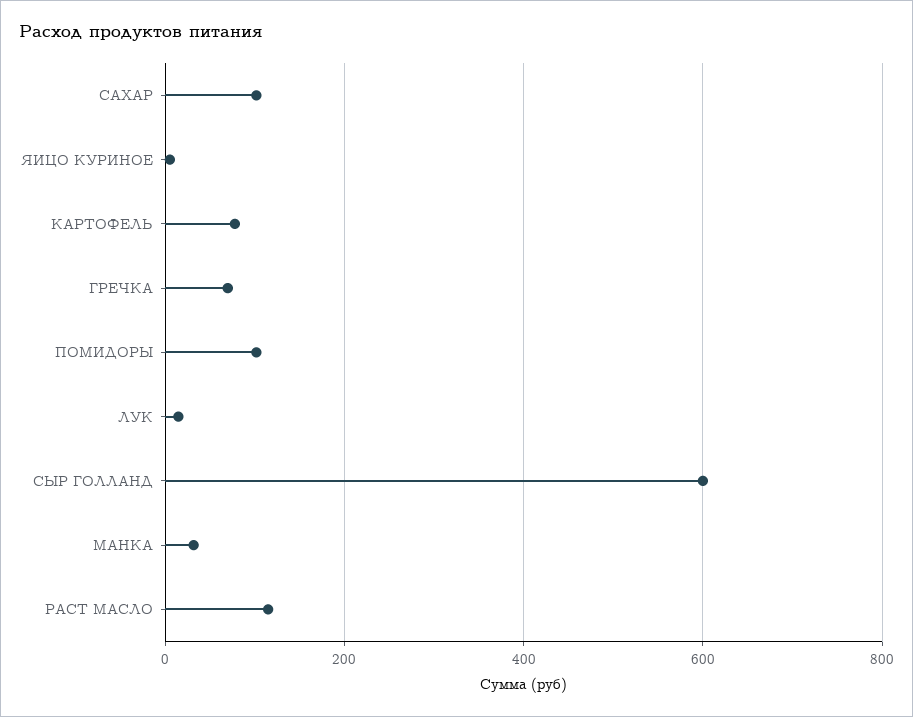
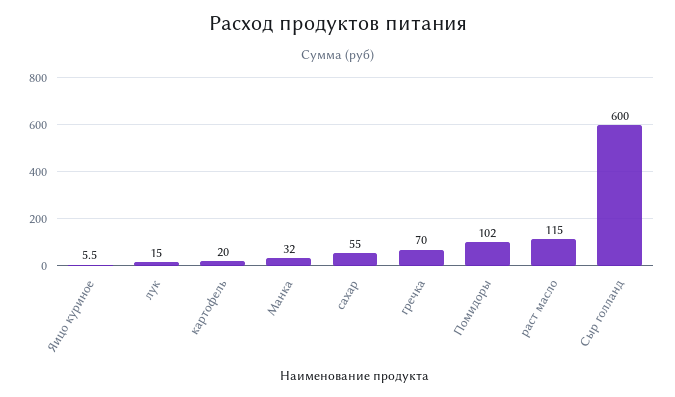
САХАР: 100 -> 55
КАРТОФЕЛЬ: 80 -> 20

